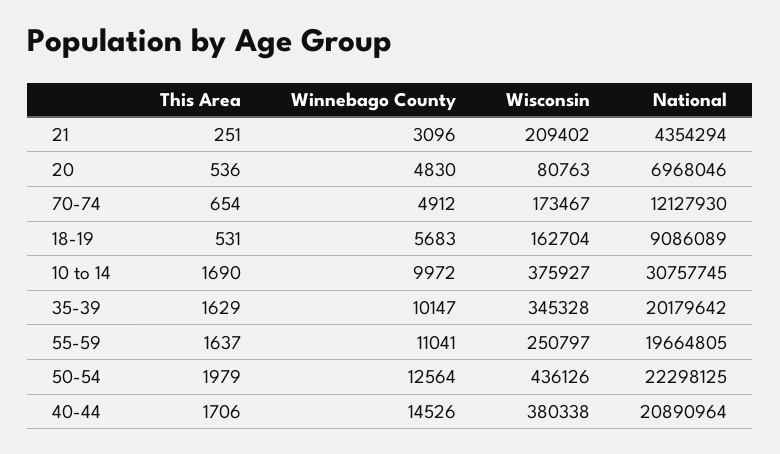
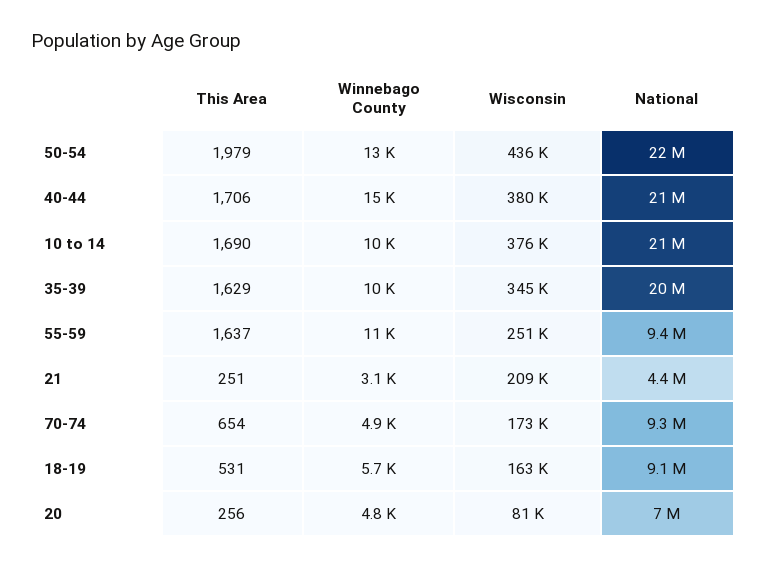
This Area, 20: 536 -> 256
National, 70-74: 12127930 -> 9300000
National, 10 to 14: 30757745 -> 21000000
National, 55-59: 19664805 -> 9400000

